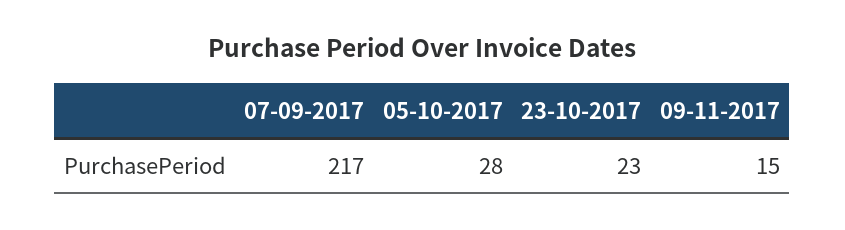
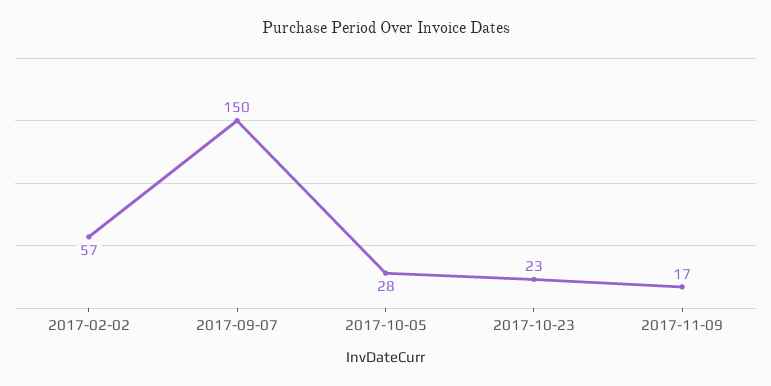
07-09-2017: 217 -> 150
09-11-2017: 15 -> 17
2017-02-02: none -> 57

